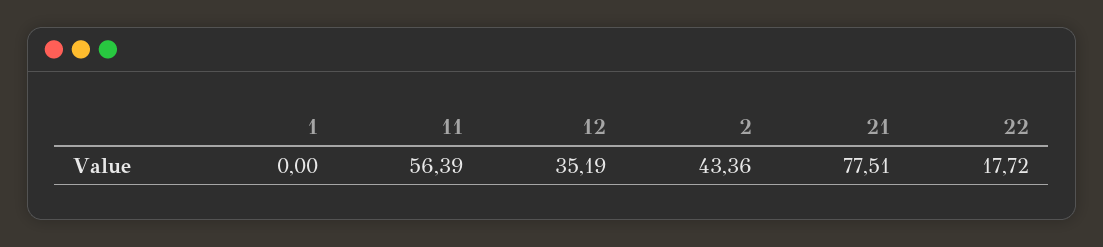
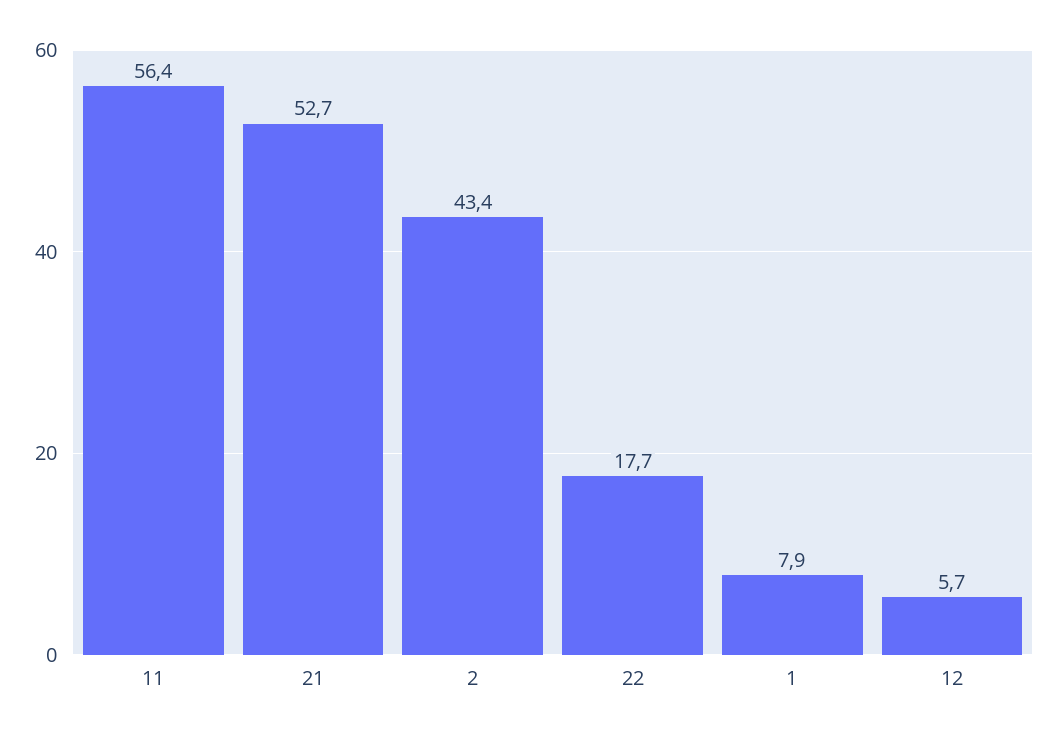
1: 0 -> 7.9
12: 35.19 -> 5.7
21: 77.51 -> 52.7

